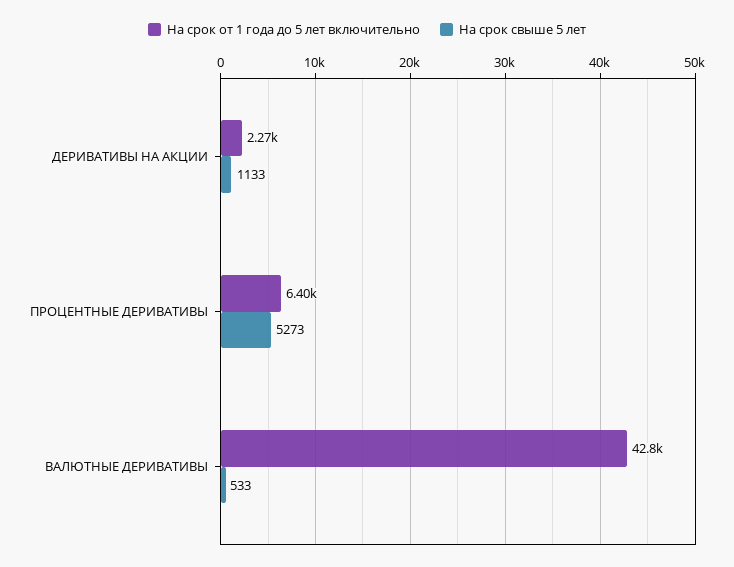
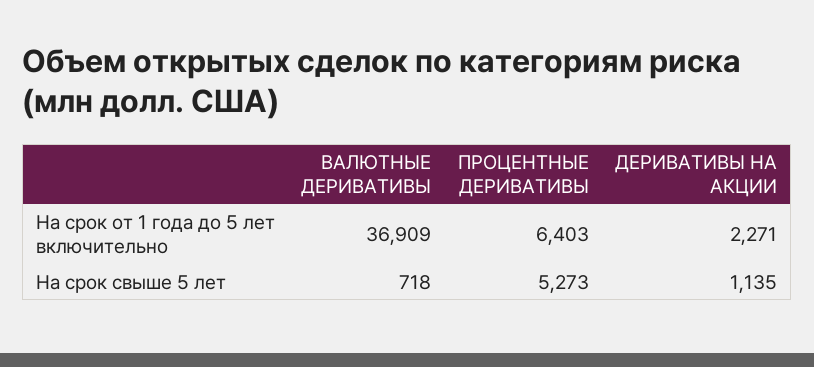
На срок свыше 5 лет, ДЕРИВАТИВЫ НА АКЦИИ: 1133 -> 1135
На срок от 1 года до 5 лет включительно, ВАЛЮТНЫЕ ДЕРИВАТИВЫ: 42800 -> 36909
На срок свыше 5 лет, ВАЛЮТНЫЕ ДЕРИВАТИВЫ: 533 -> 718

